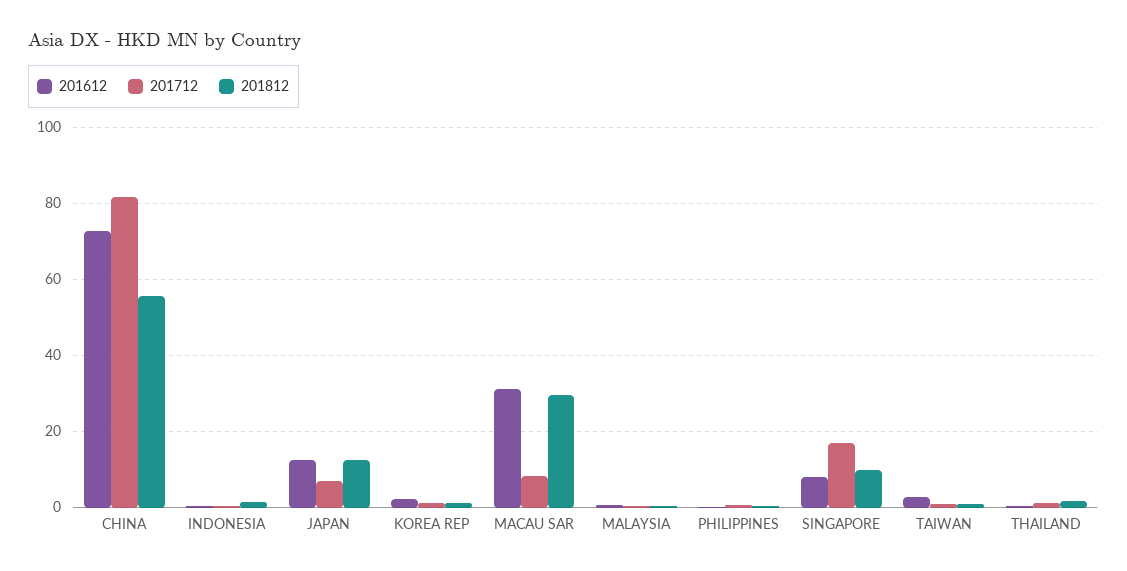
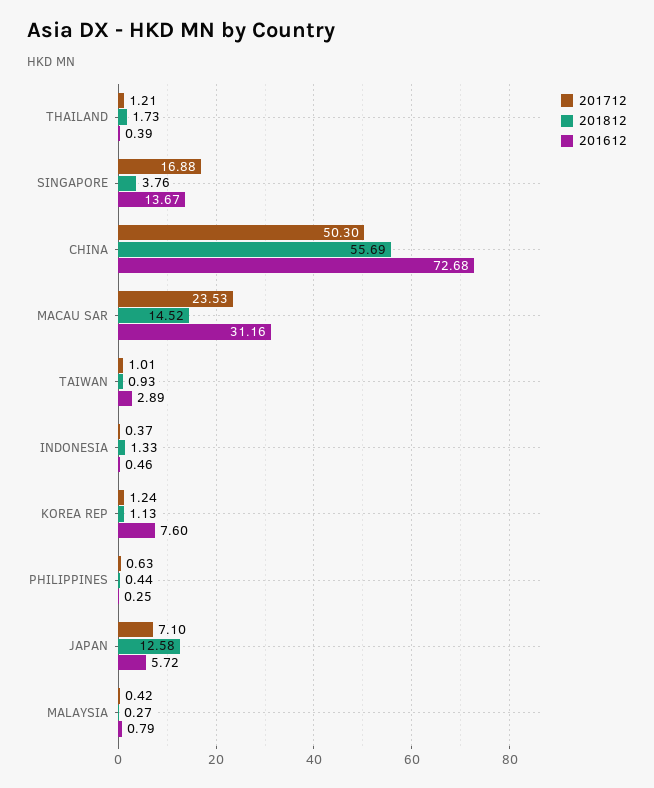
201712, CHINA: 82 -> 50.3
201612, JAPAN: 12 -> 5.72
201612, KOREA REP: 2 -> 7.6
201712, MACAU SAR: 8 -> 23.53
201812, MACAU SAR: 30 -> 14.52
201612, SINGAPORE: 8 -> 13.67
201812, SINGAPORE: 10 -> 3.76

